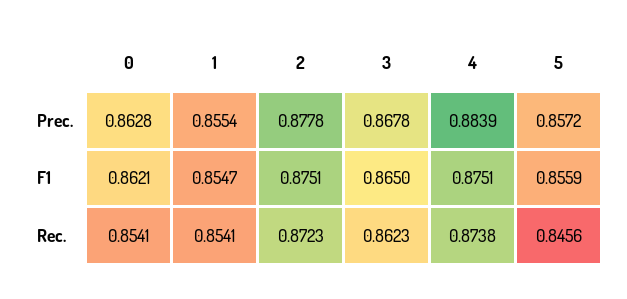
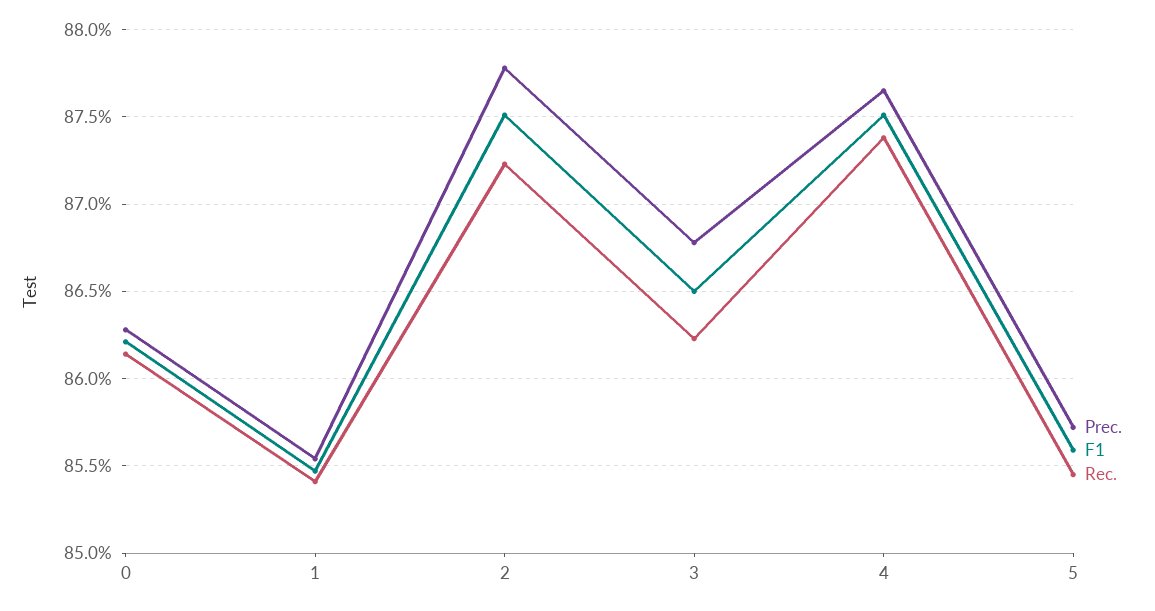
Prec., 4: 0.8839 -> 0.8765
Rec., 0: 0.8541 -> 0.8615
Rec., 5: 0.8456 -> 0.8545

